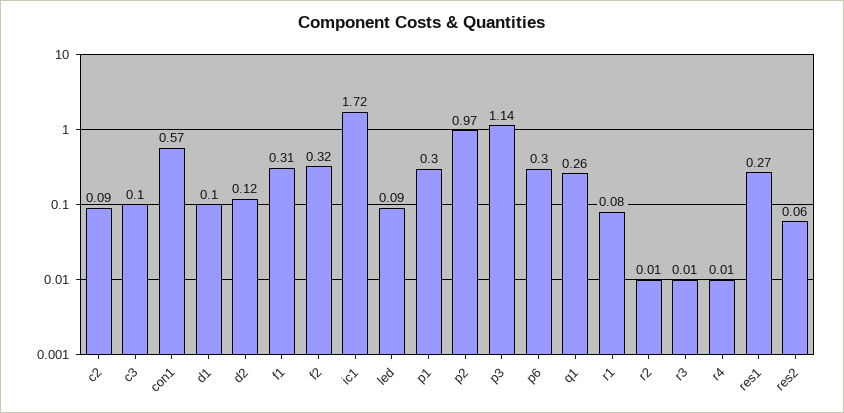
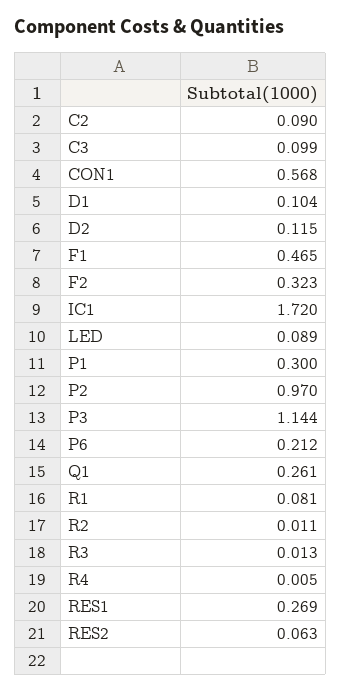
f1: 0.31 -> 0.465
p6: 0.3 -> 0.212

